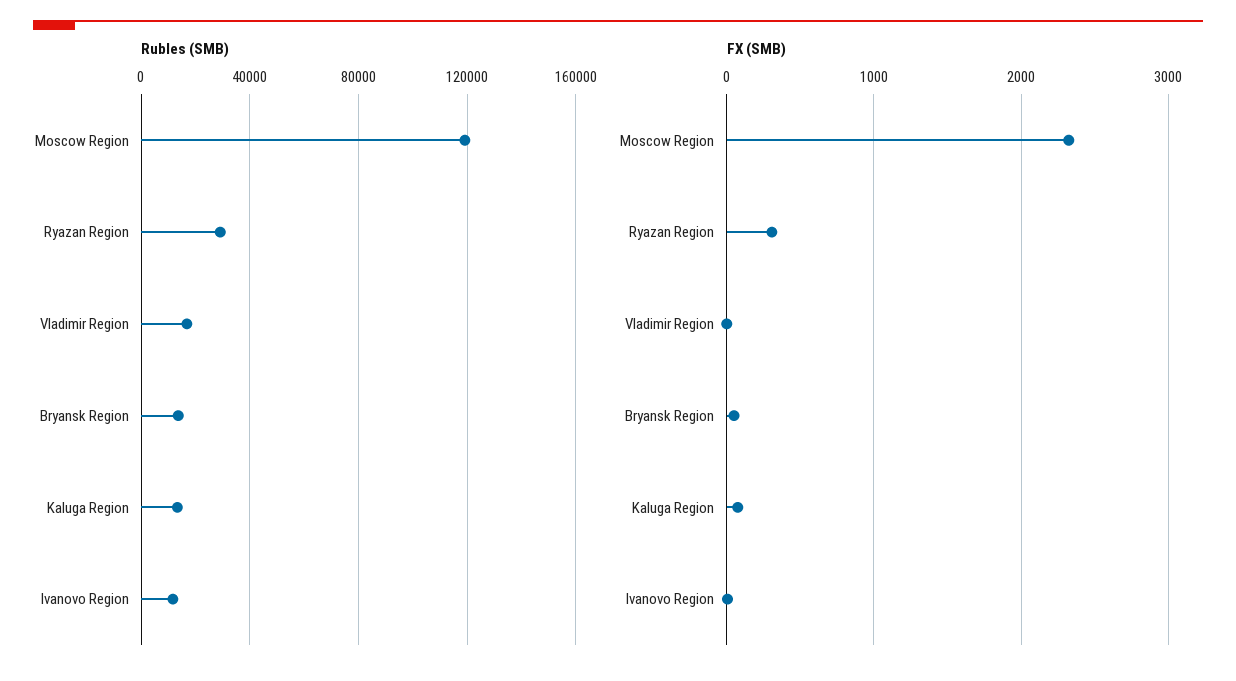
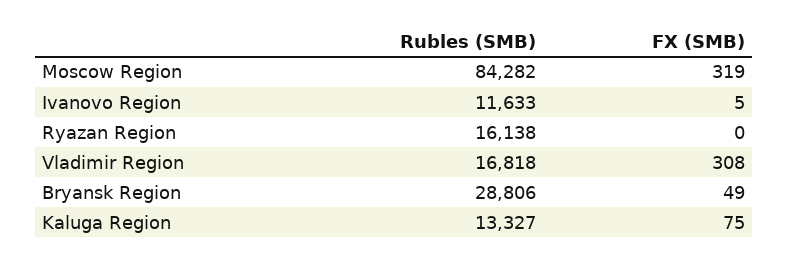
Rubles (SMB), Moscow Region: 120000 -> 84282
Rubles (SMB), Ryazan Region: 30000 -> 16138
Rubles (SMB), Bryansk Region: 15000 -> 28806
FX (SMB), Moscow Region: 2300 -> 319
FX (SMB), Ryazan Region: 300 -> 0
FX (SMB), Vladimir Region: 0 -> 308

